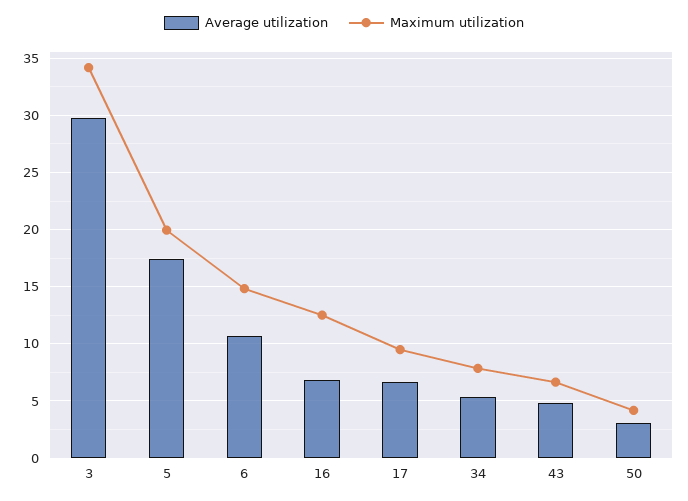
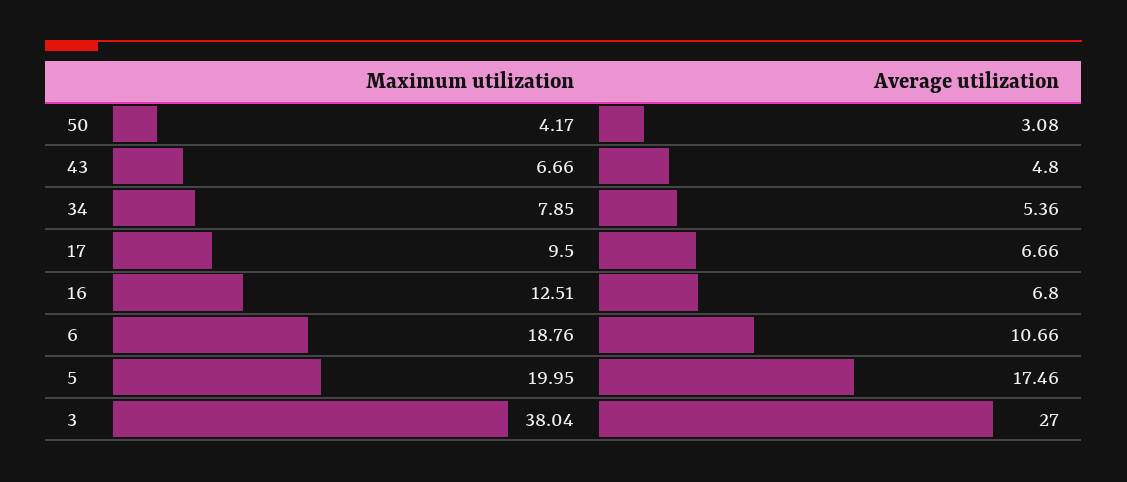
Average utilization, 3: 30 -> 27
Maximum utilization, 3: 34 -> 38.04
Maximum utilization, 6: 15 -> 18.76

